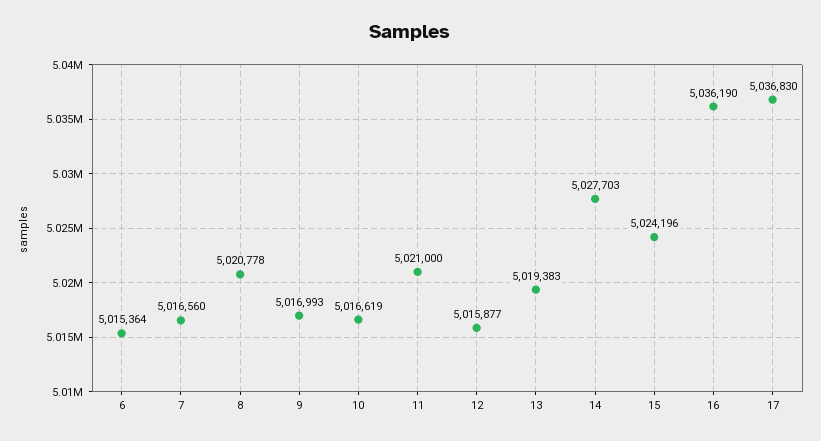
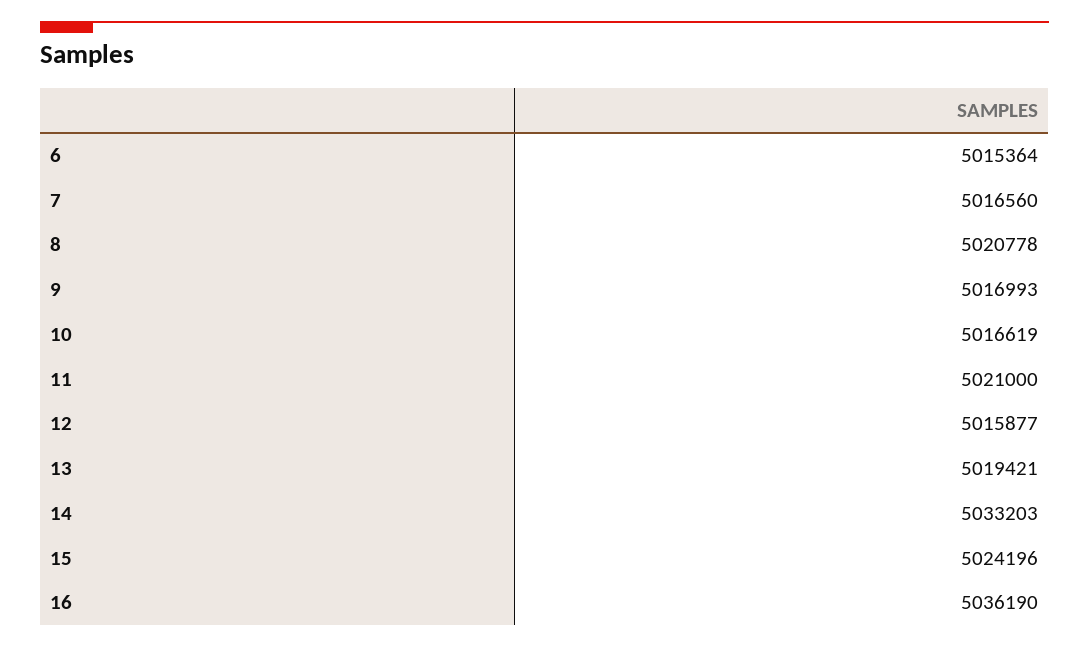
13: 5019383 -> 5019421
14: 5027703 -> 5033203
17: 5036830 -> none

